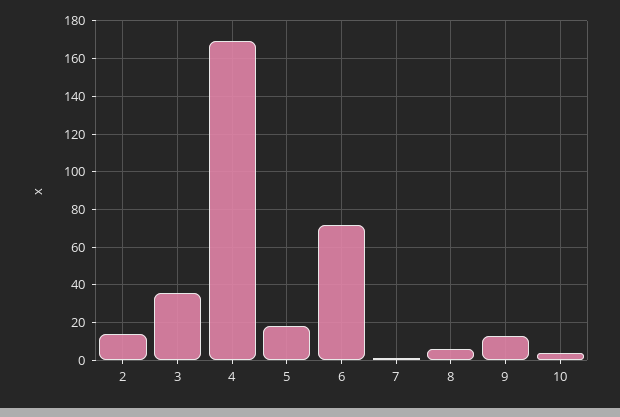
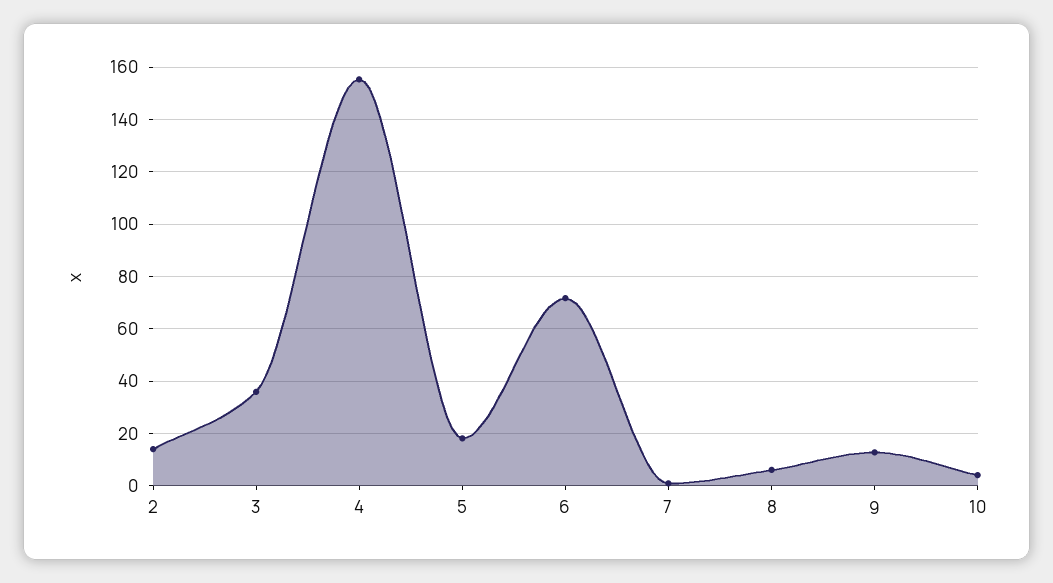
4: 170 -> 155

